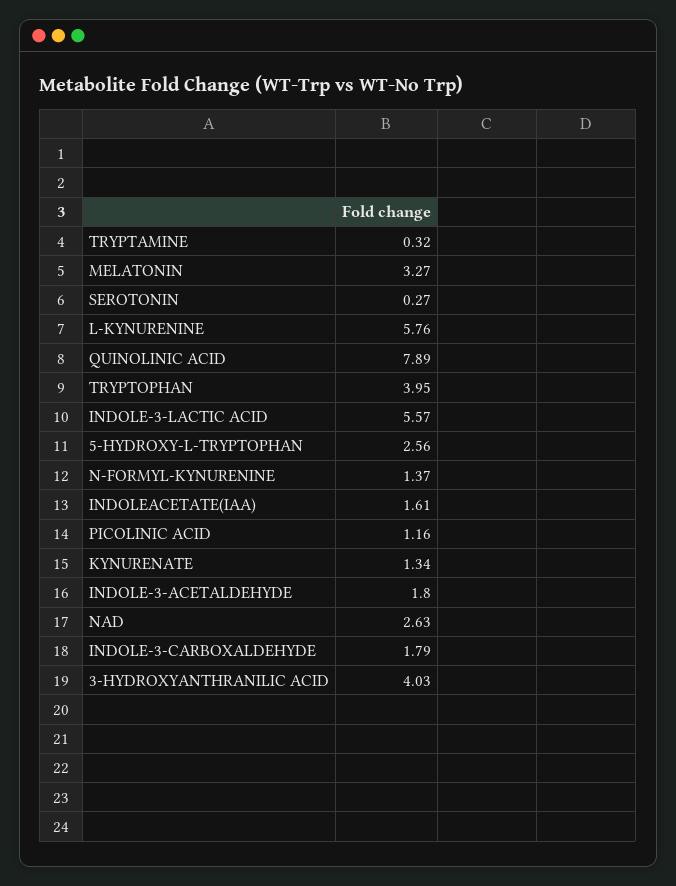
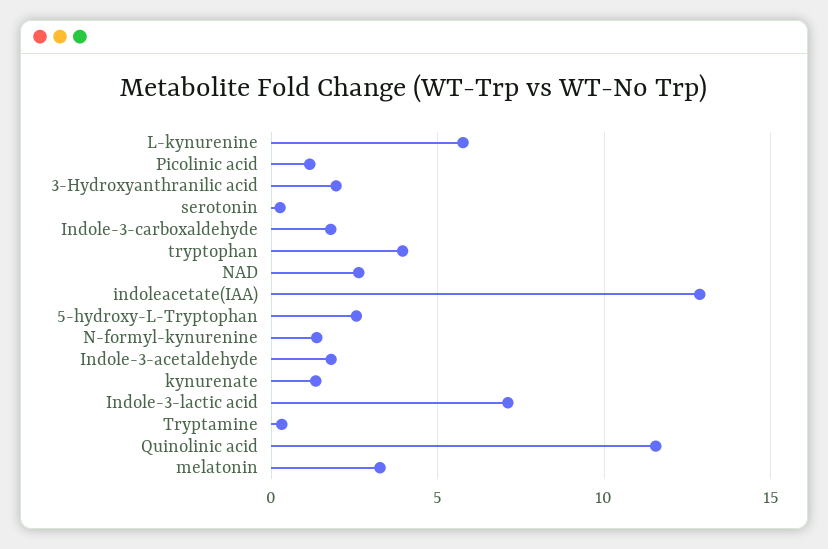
QUINOLINIC ACID: 7.89 -> 11.5
INDOLE-3-LACTIC ACID: 5.57 -> 7
INDOLEACETATE(IAA): 1.61 -> 13
3-HYDROXYANTHRANILIC ACID: 4.03 -> 2

